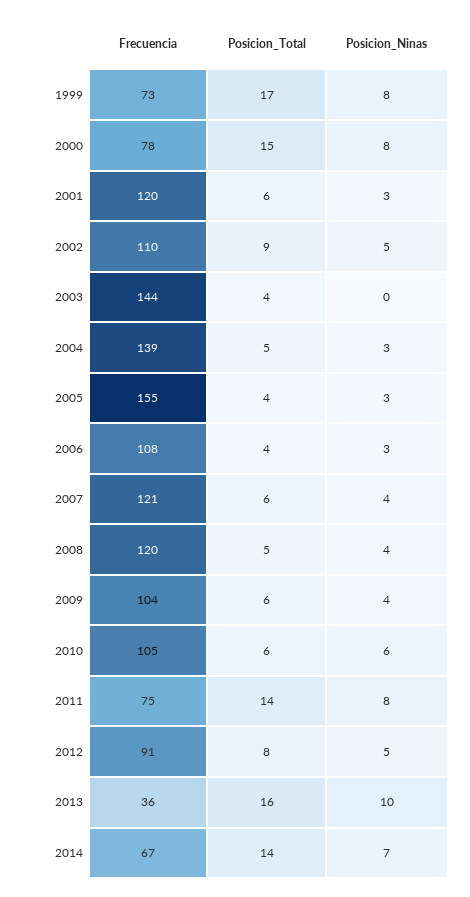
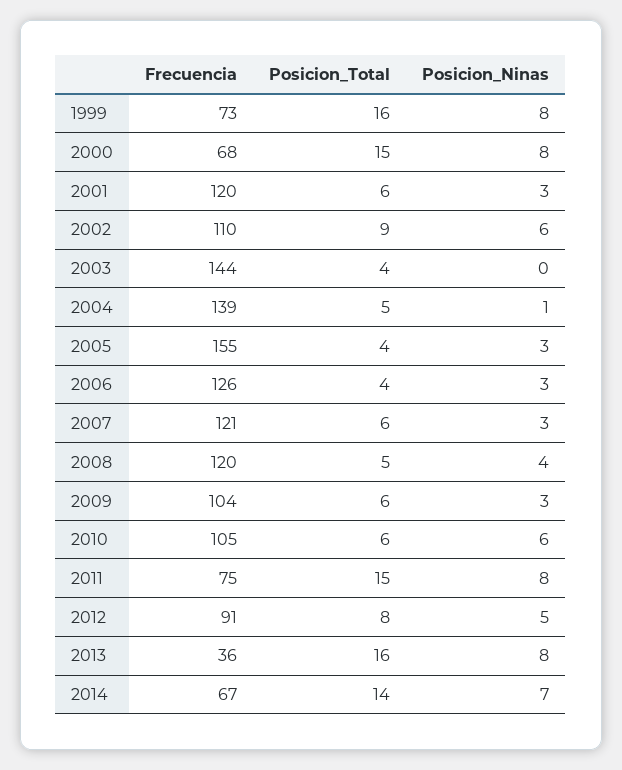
Posicion_Total, 1999: 17 -> 16
Frecuencia, 2000: 78 -> 68
Posicion_Ninas, 2002: 5 -> 6
Posicion_Ninas, 2004: 3 -> 1
Frecuencia, 2006: 108 -> 126
Posicion_Ninas, 2007: 4 -> 3
Posicion_Ninas, 2009: 4 -> 3
Posicion_Total, 2011: 14 -> 15
Posicion_Ninas, 2013: 10 -> 8

